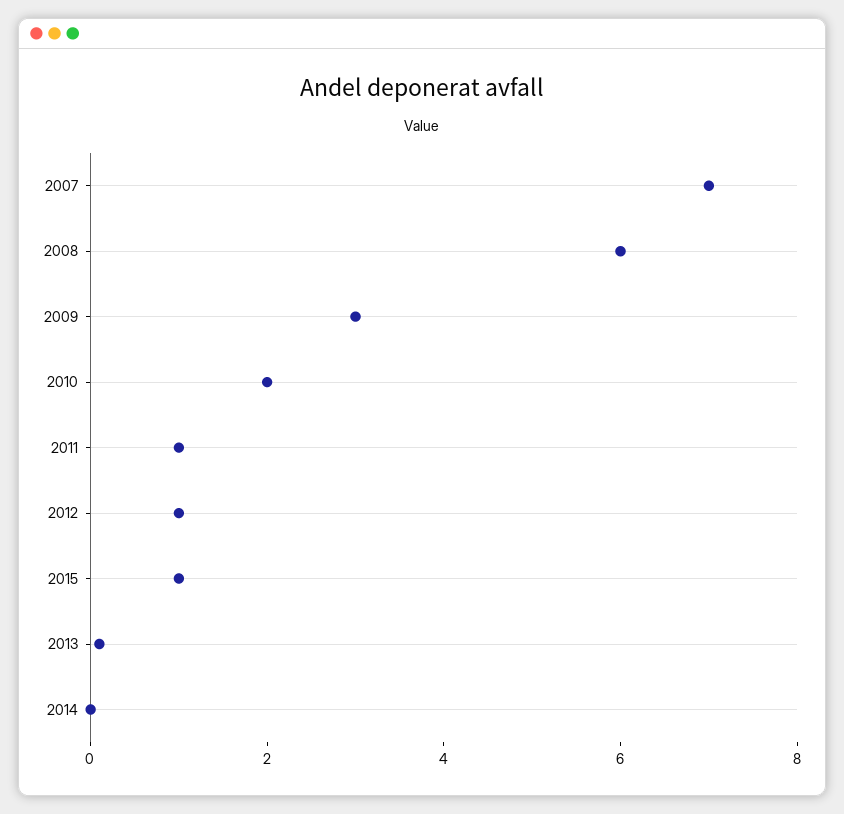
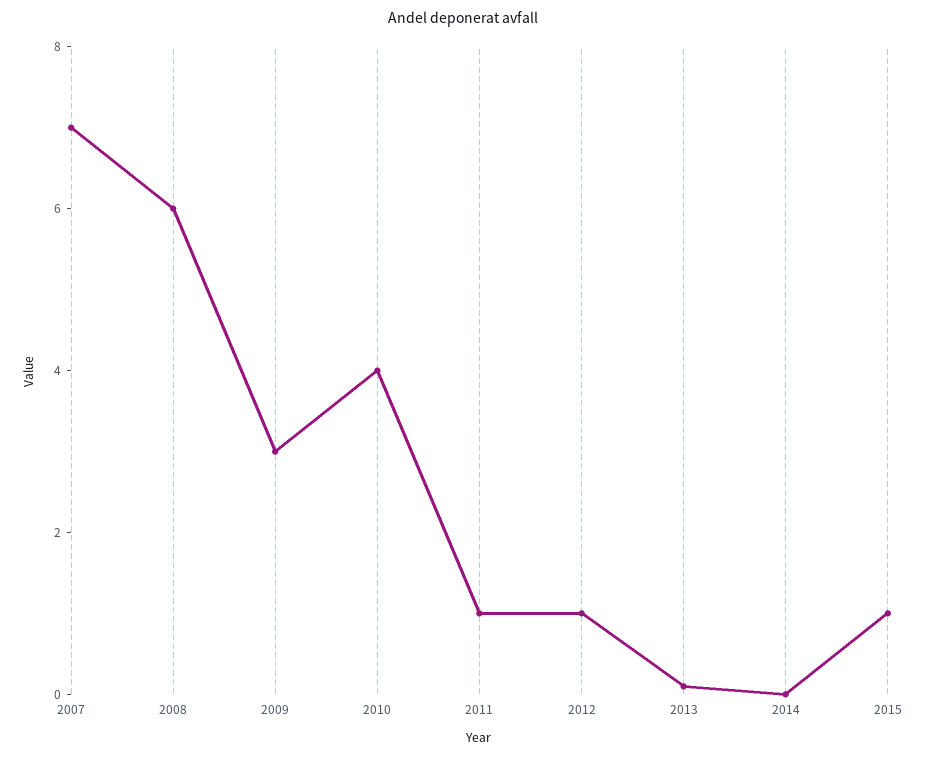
2010: 2 -> 4

